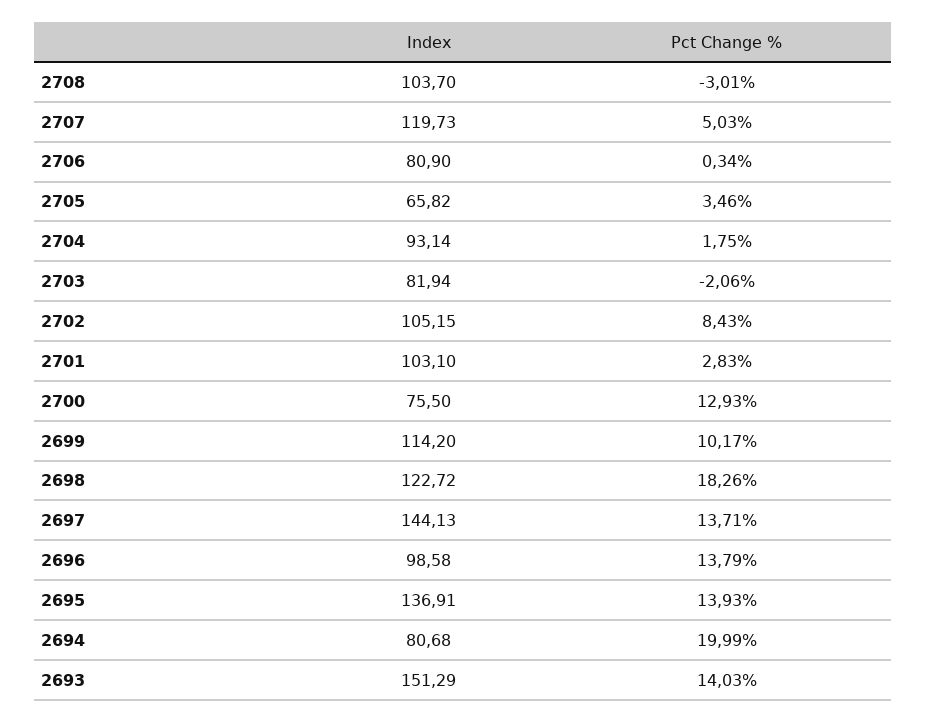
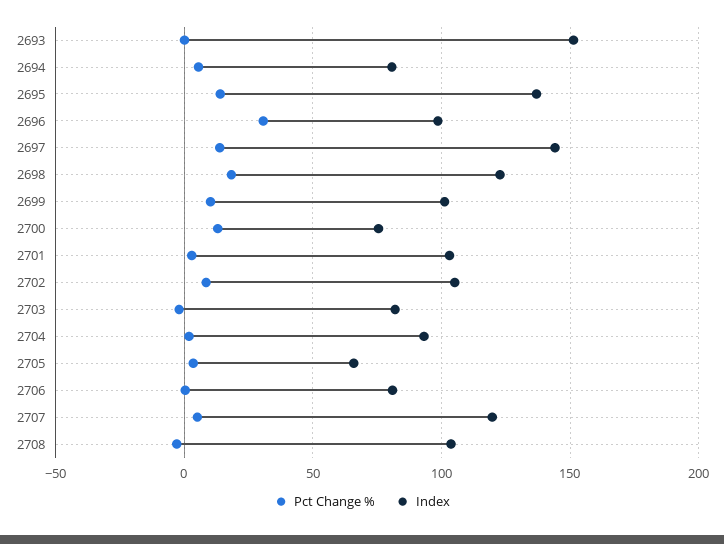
Index, 2699: 114.2 -> 100
Pct Change %, 2696: 13.79 -> 30
Pct Change %, 2694: 19.99 -> 5
Pct Change %, 2693: 14.03 -> 0

